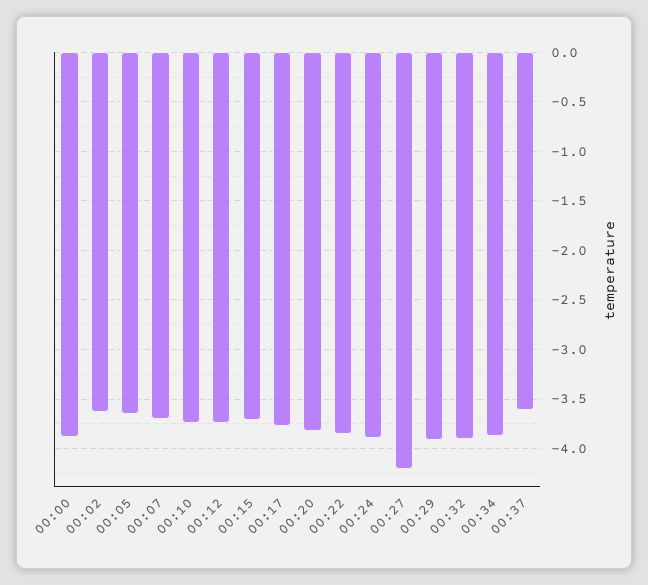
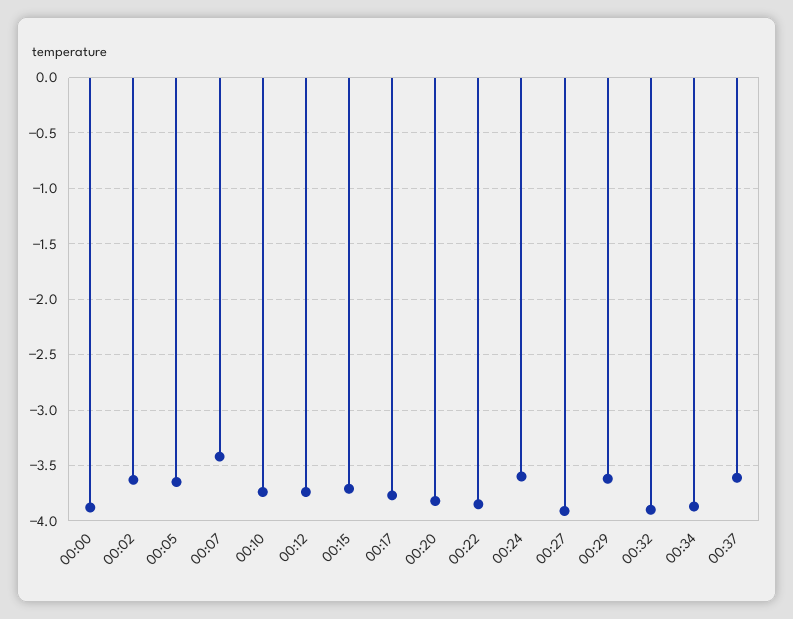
00:07: -3.7 -> -3.4
00:24: -3.9 -> -3.6
00:27: -4.2 -> -3.9
00:29: -3.9 -> -3.6

